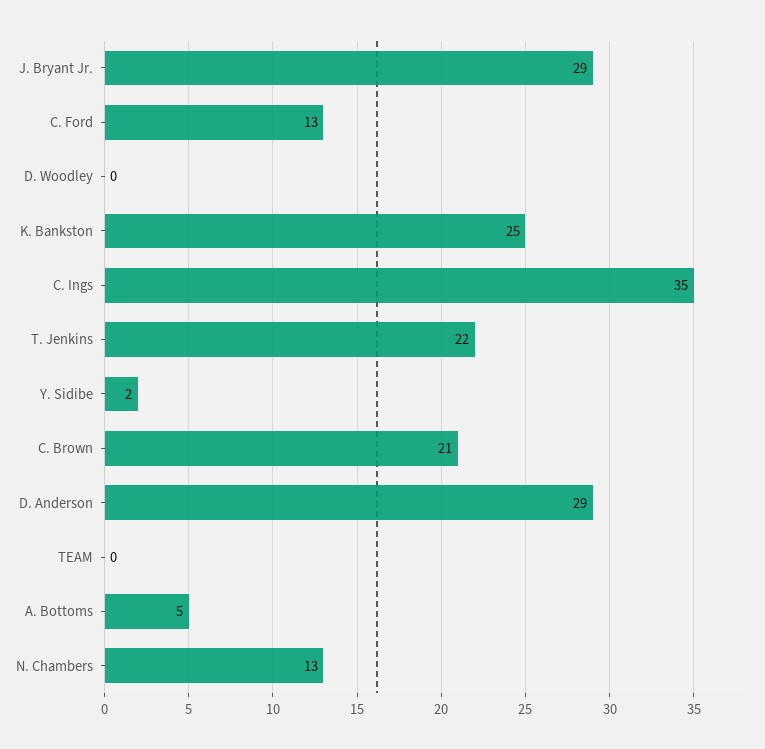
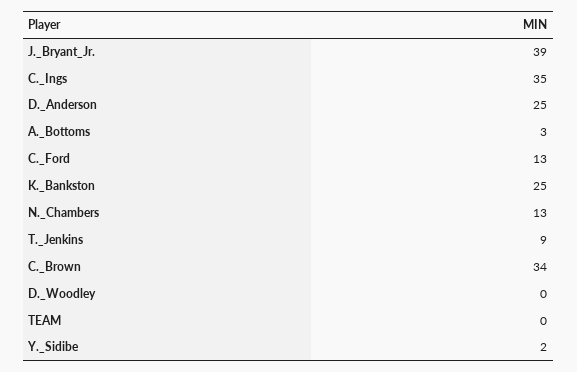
J. Bryant Jr.: 29 -> 39
T. Jenkins: 22 -> 9
C. Brown: 21 -> 34
D. Anderson: 29 -> 25
A. Bottoms: 5 -> 3

